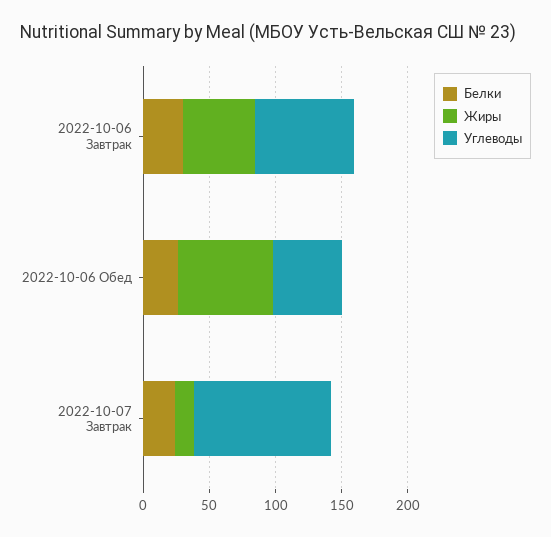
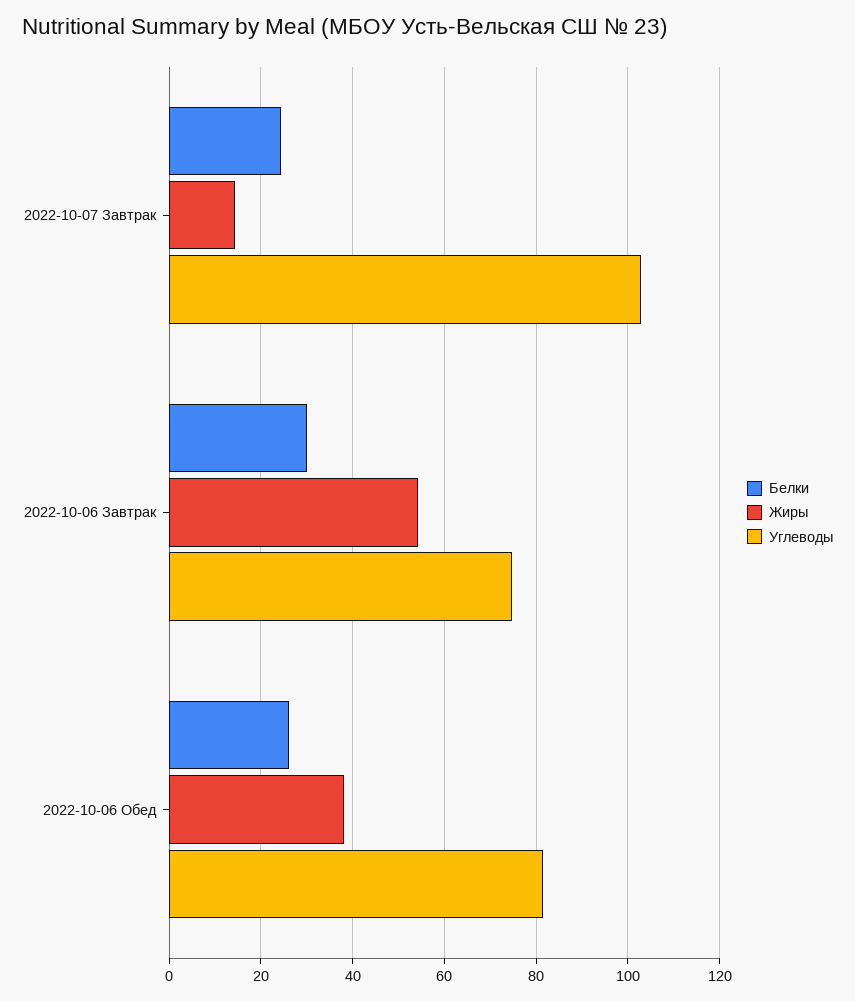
Жиры, 2022-10-06 Обед: 70 -> 38
Углеводы, 2022-10-06 Обед: 50 -> 82

